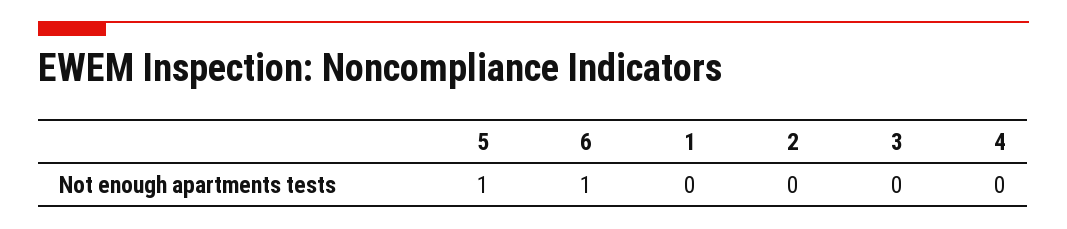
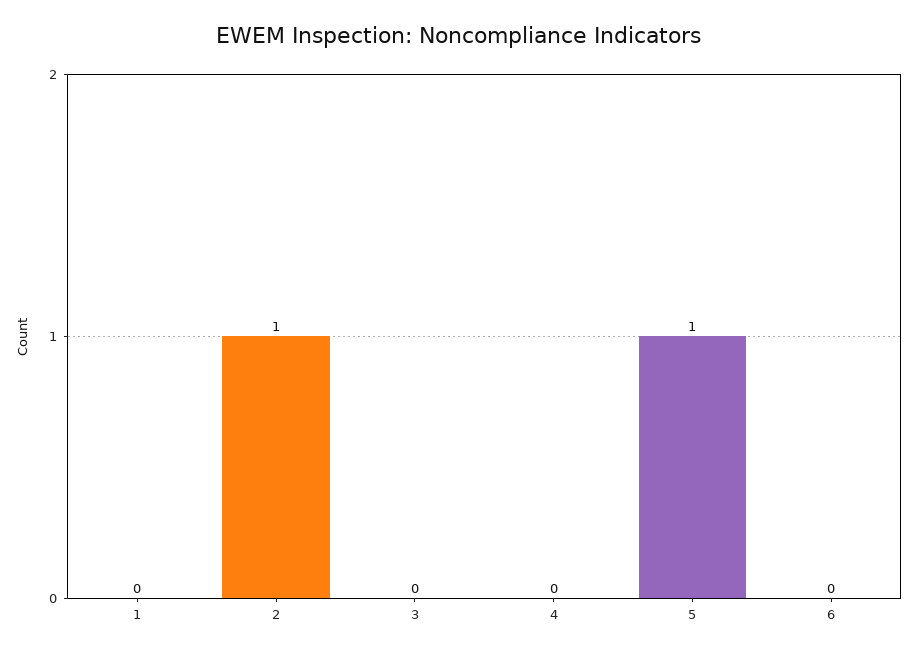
6: 1 -> 0
2: 0 -> 1

